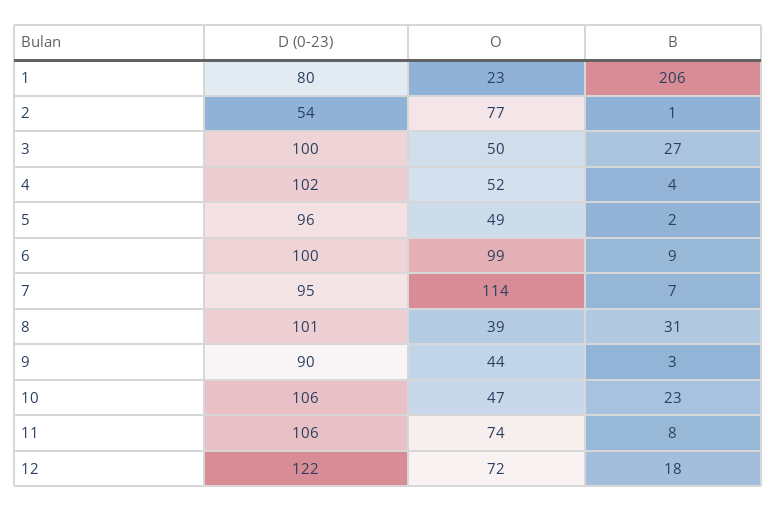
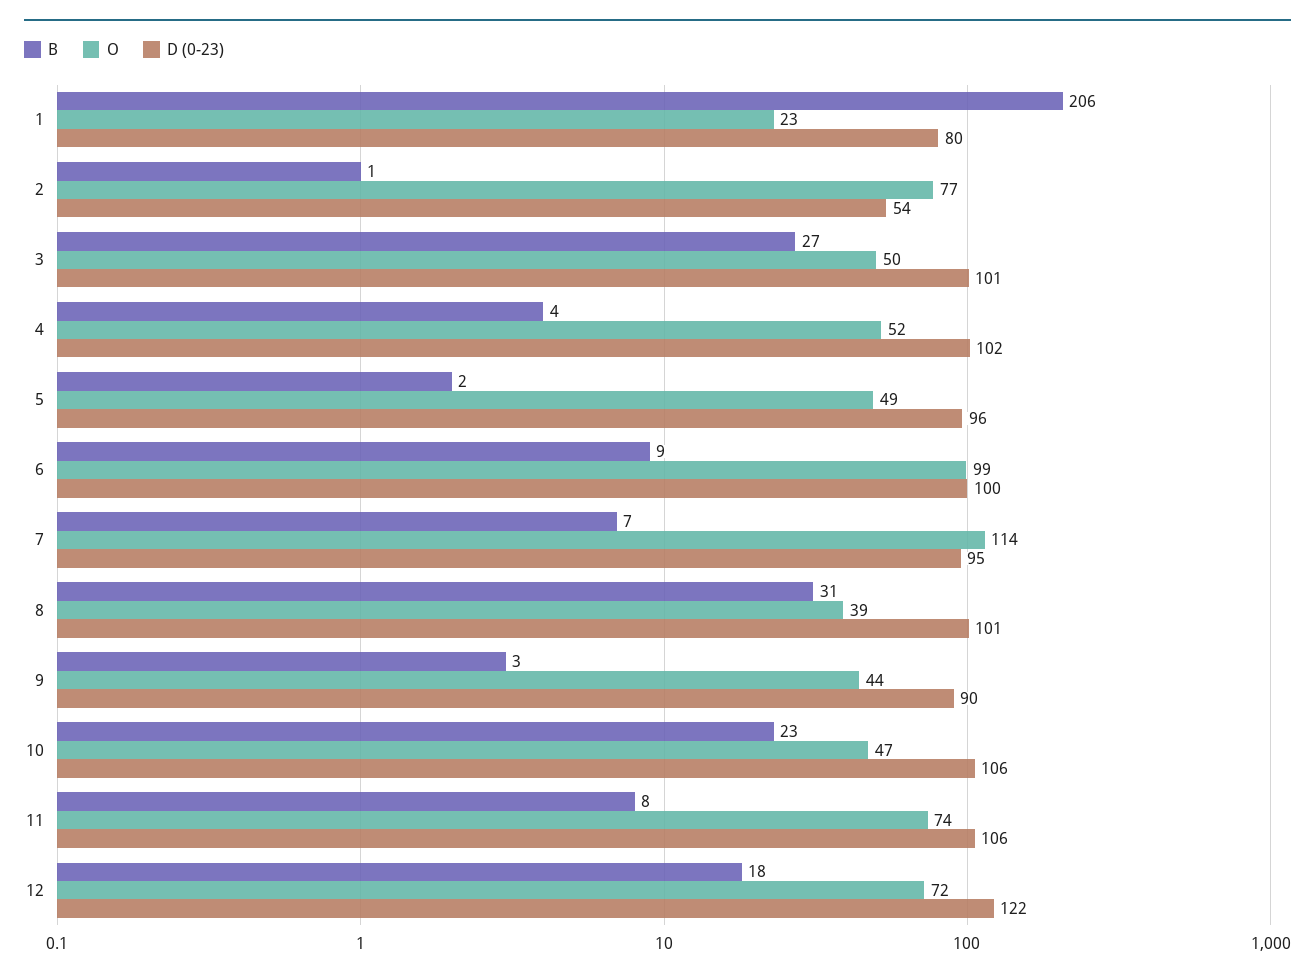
D (0-23), 3: 100 -> 101

